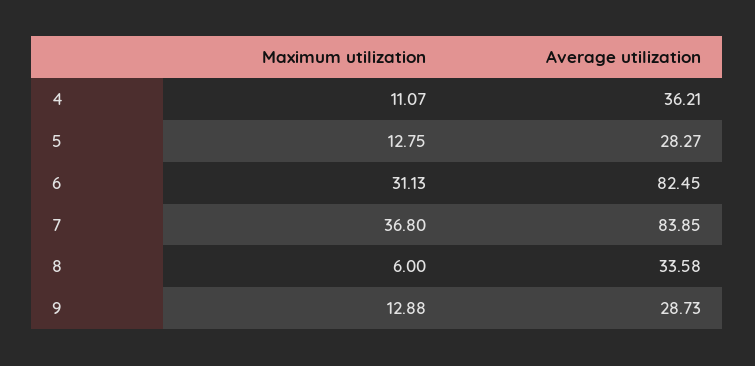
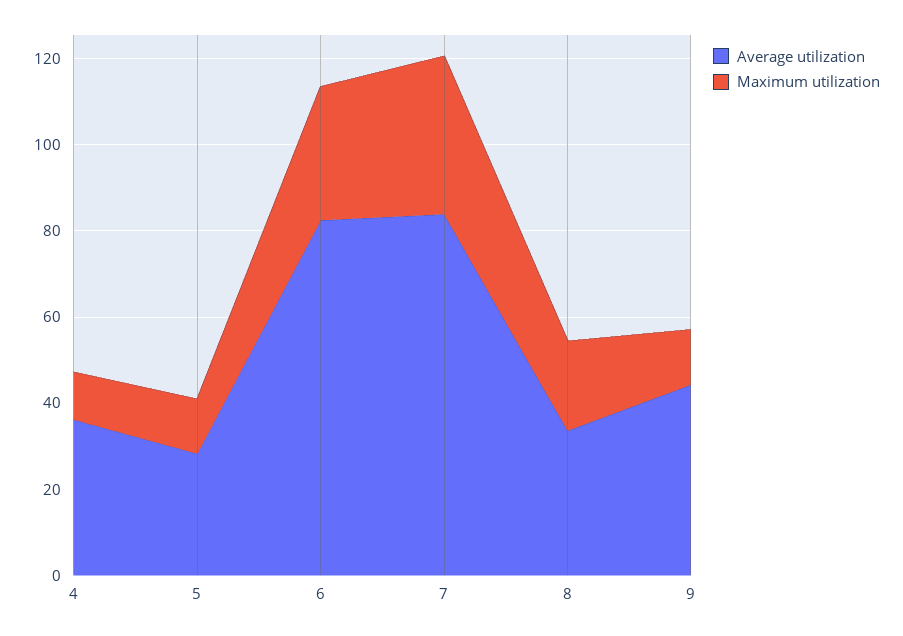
Maximum utilization, 8: 6 -> 20
Average utilization, 9: 28.73 -> 45

